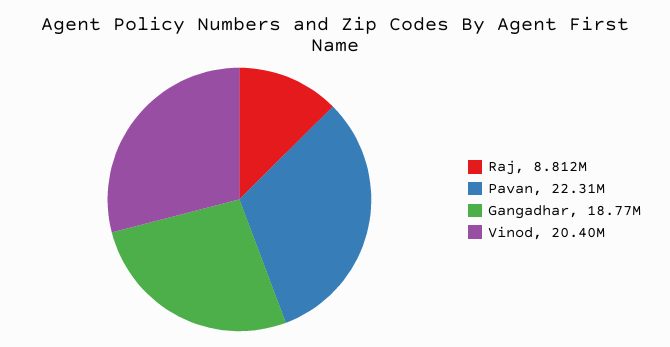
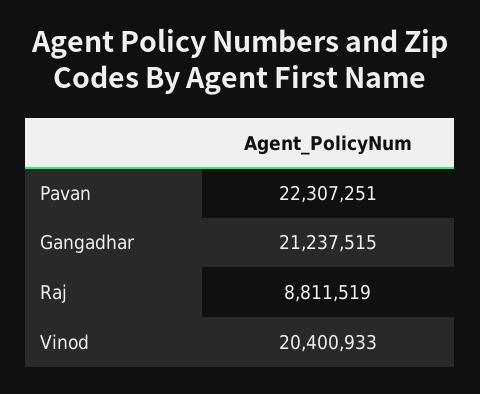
Gangadhar: 18770000 -> 21237515

